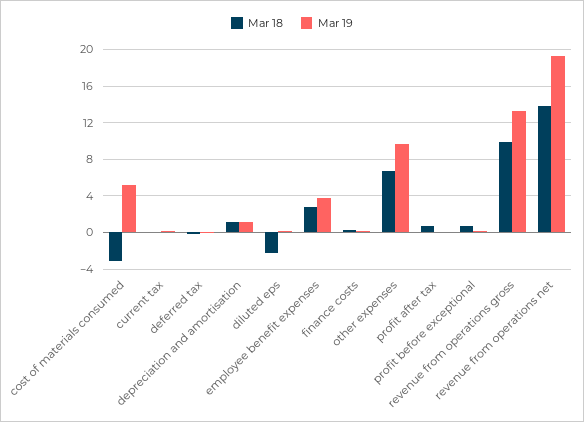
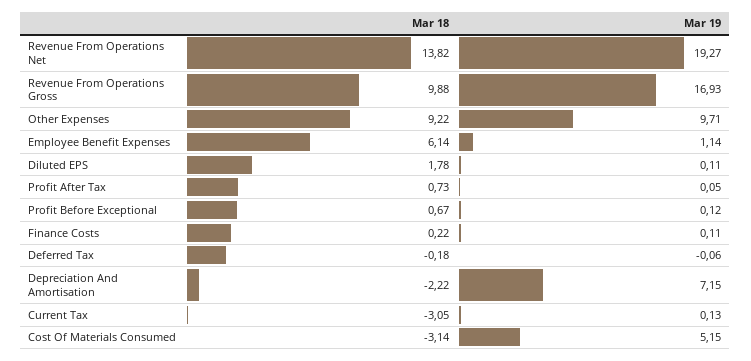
Mar 18, current tax: 0 -> -3.05
Mar 18, depreciation and amortisation: 1 -> -2.22
Mar 19, depreciation and amortisation: 1 -> 7.15
Mar 18, diluted eps: -2 -> 1.78
Mar 18, employee benefit expenses: 3 -> 6.14
Mar 19, employee benefit expenses: 4 -> 1.14
Mar 18, other expenses: 7 -> 9.22
Mar 19, revenue from operations gross: 13 -> 16.93

